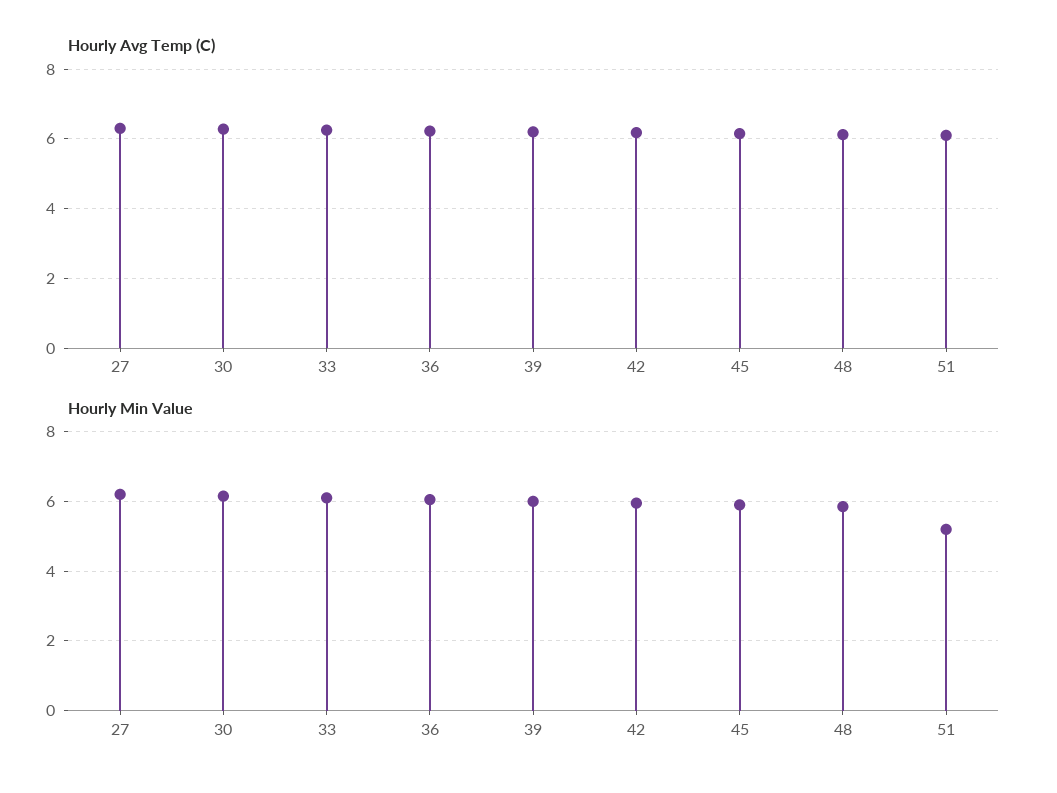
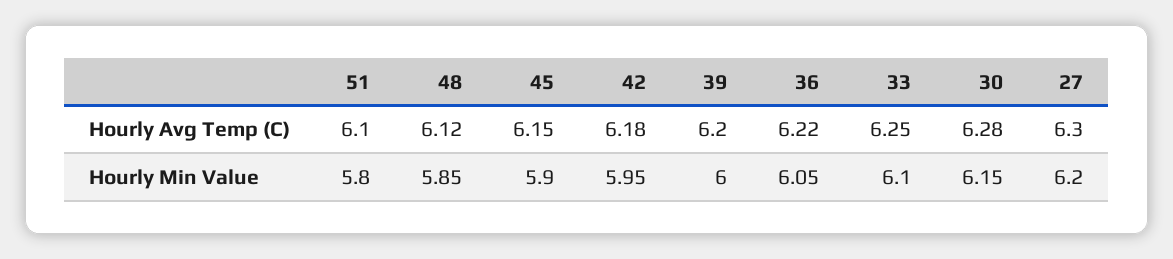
Hourly Min Value, 51: 5.2 -> 5.8

